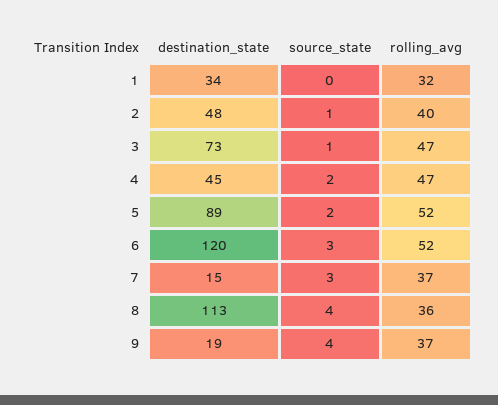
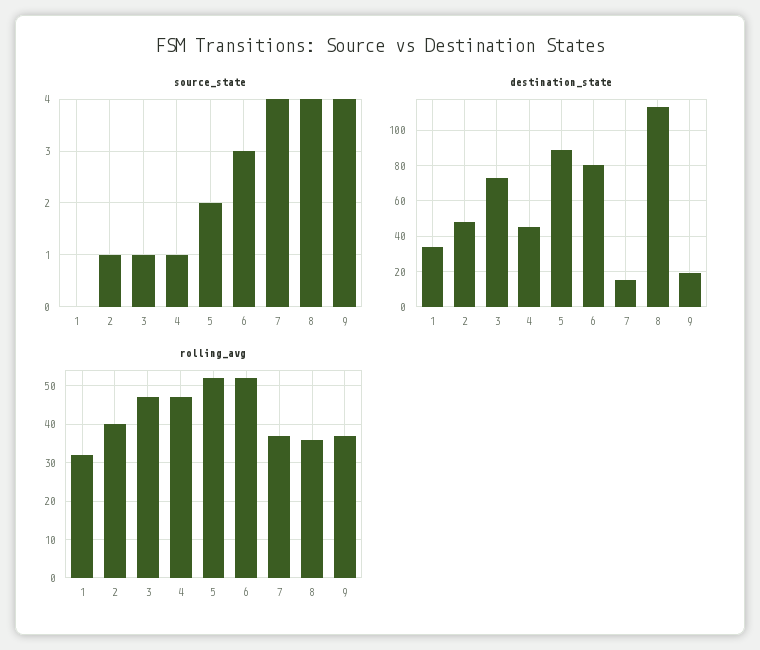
source_state, 4: 2 -> 1
destination_state, 6: 120 -> 80
source_state, 7: 3 -> 4

